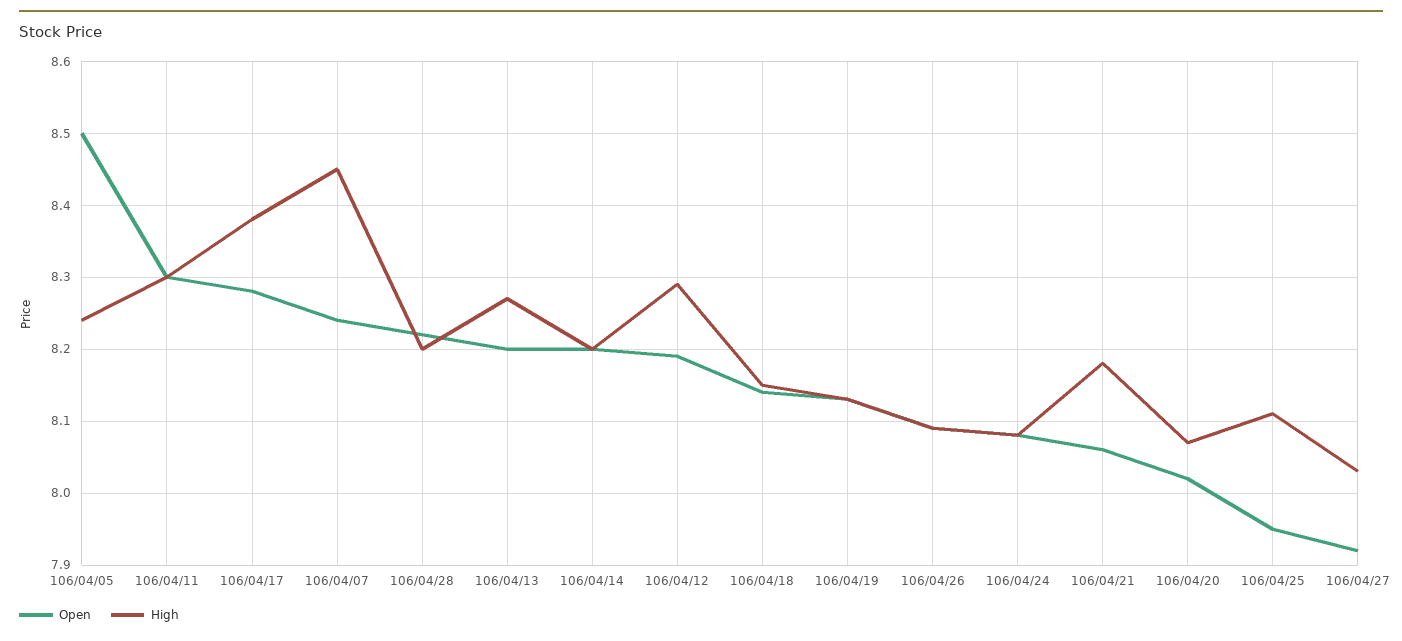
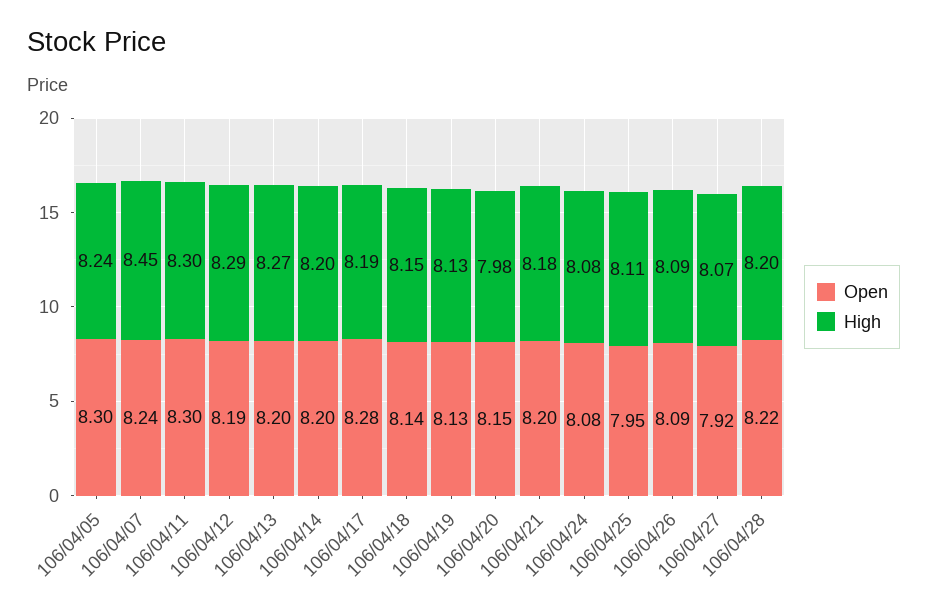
Open, 106/04/05: 8.5 -> 8.3
High, 106/04/17: 8.38 -> 8.19
Open, 106/04/21: 8.06 -> 8.2
Open, 106/04/20: 8.02 -> 8.15
High, 106/04/20: 8.07 -> 7.98
High, 106/04/27: 8.03 -> 8.07

